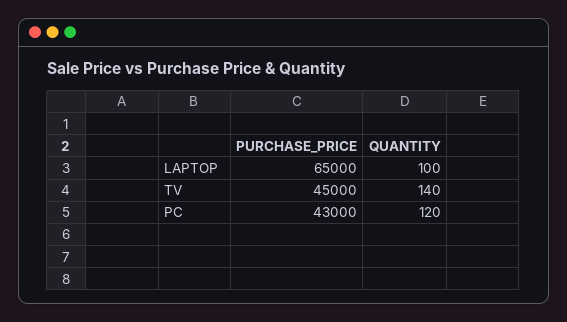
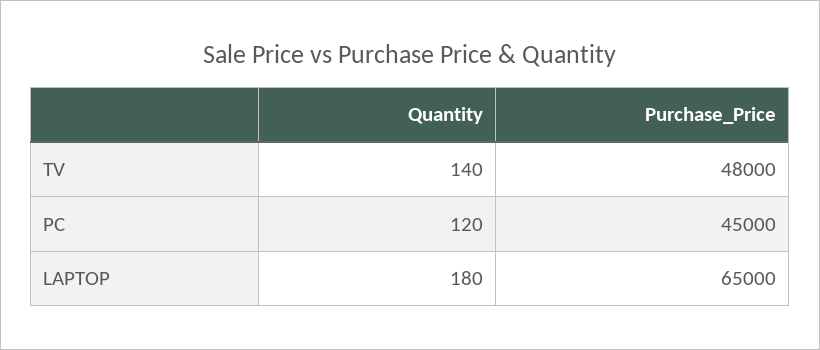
QUANTITY, LAPTOP: 100 -> 180
PURCHASE_PRICE, TV: 45000 -> 48000
PURCHASE_PRICE, PC: 43000 -> 45000

